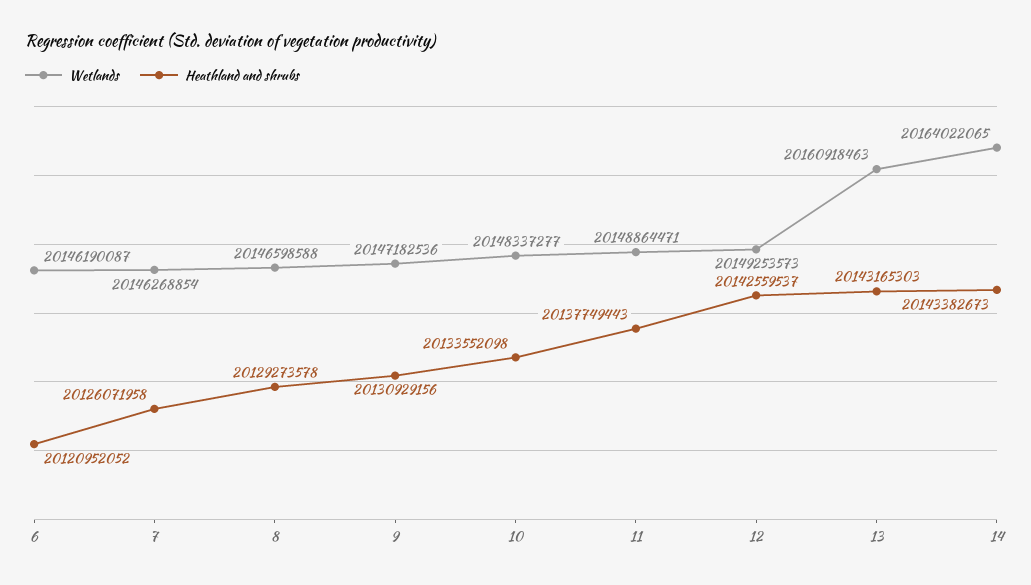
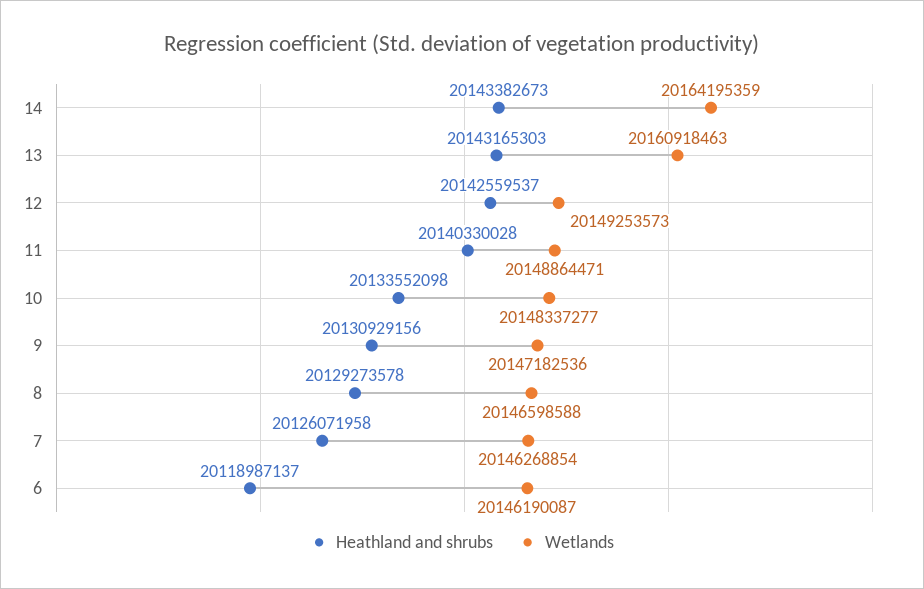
Heathland and shrubs, 6: 20120952052 -> 20118987137
Heathland and shrubs, 11: 20137749443 -> 20140330028
Wetlands, 14: 20164022065 -> 20164195359

